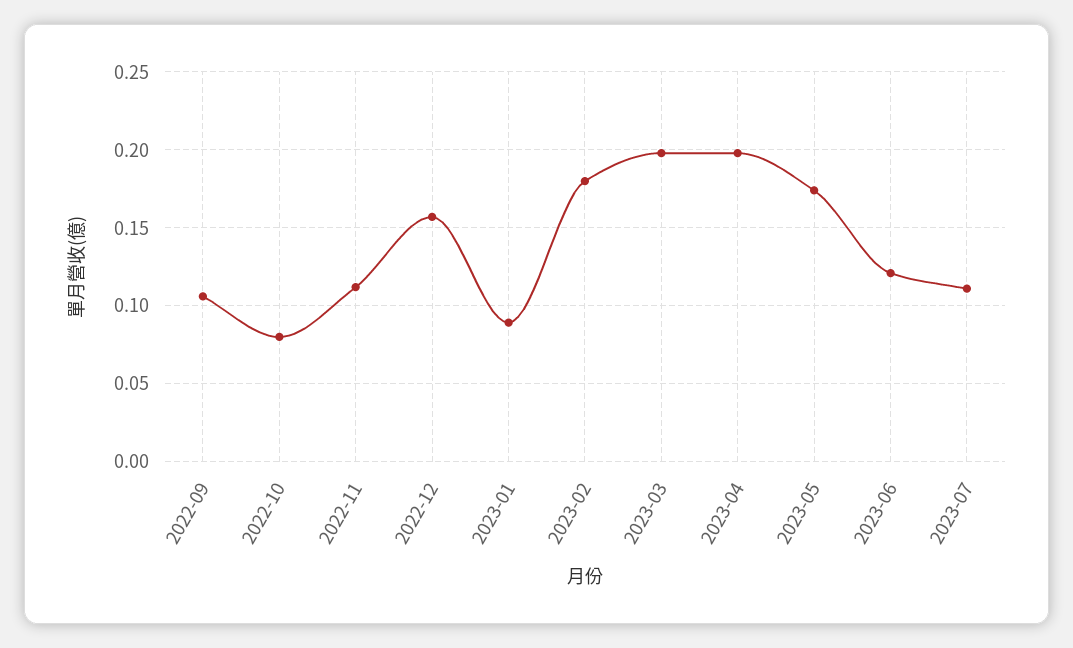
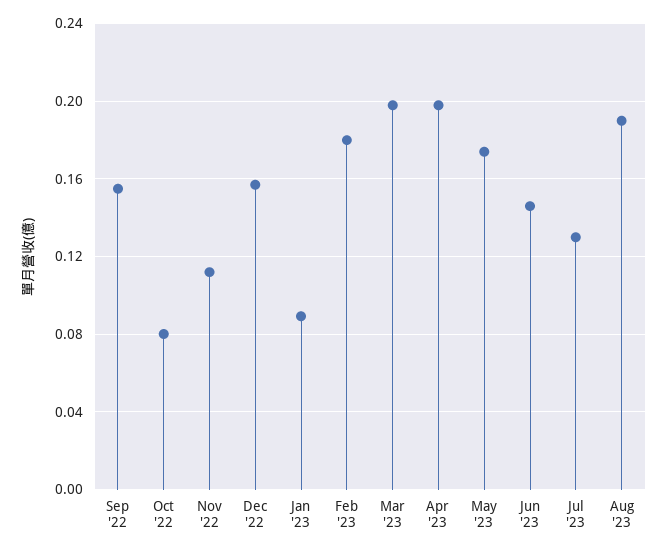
2022-09: 0.105 -> 0.155
2023-06: 0.12 -> 0.145
2023-07: 0.11 -> 0.13
Aug '23: none -> 0.19

